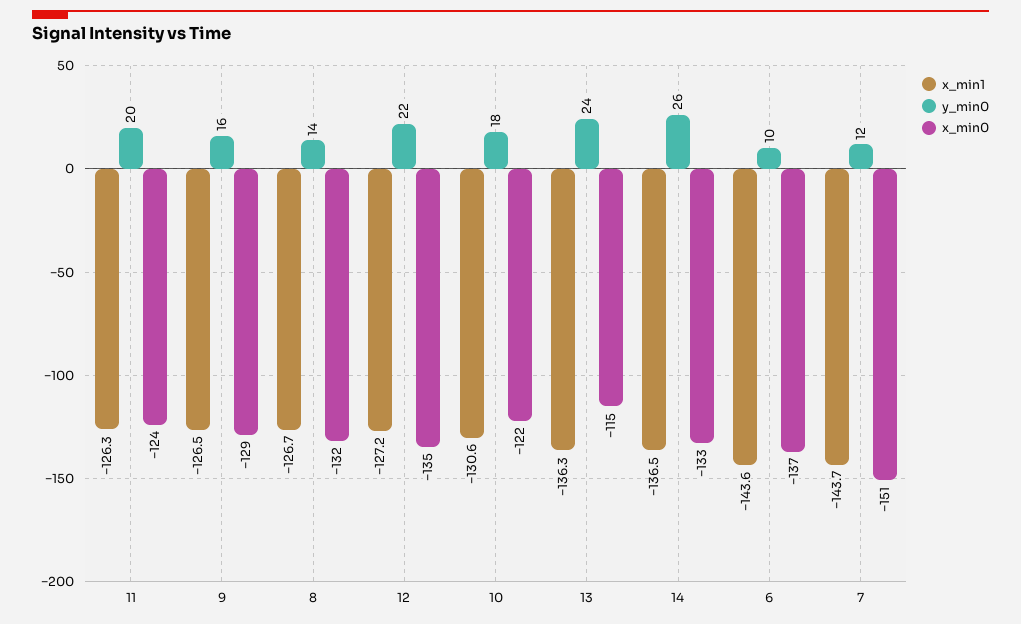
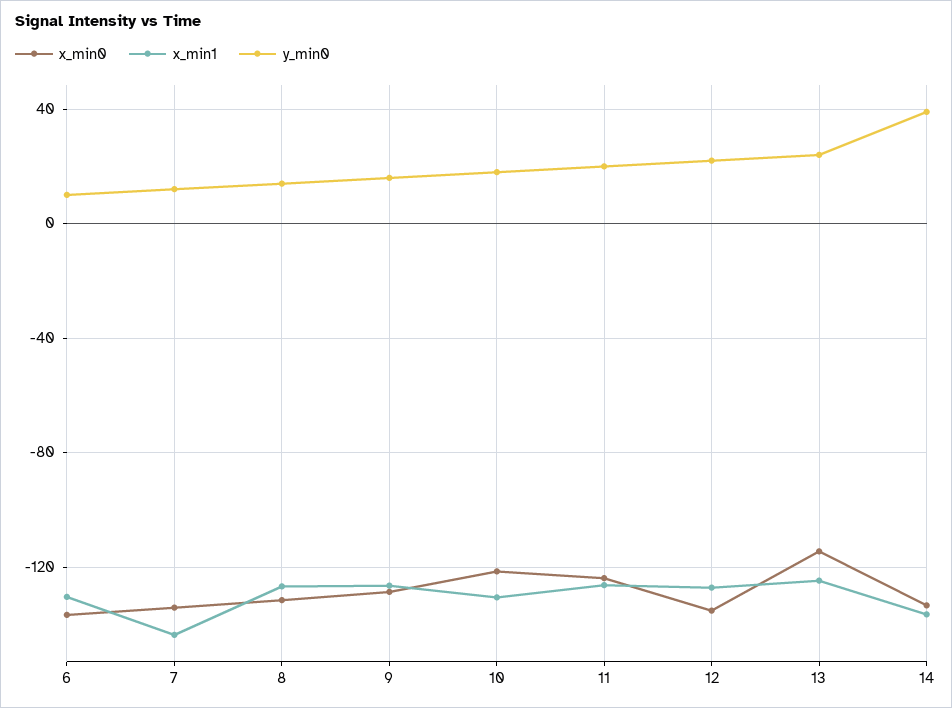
x_min1, 13: -136.3 -> -125
y_min0, 14: 26 -> 40
x_min1, 6: -143.6 -> -130
x_min0, 7: -151 -> -135

